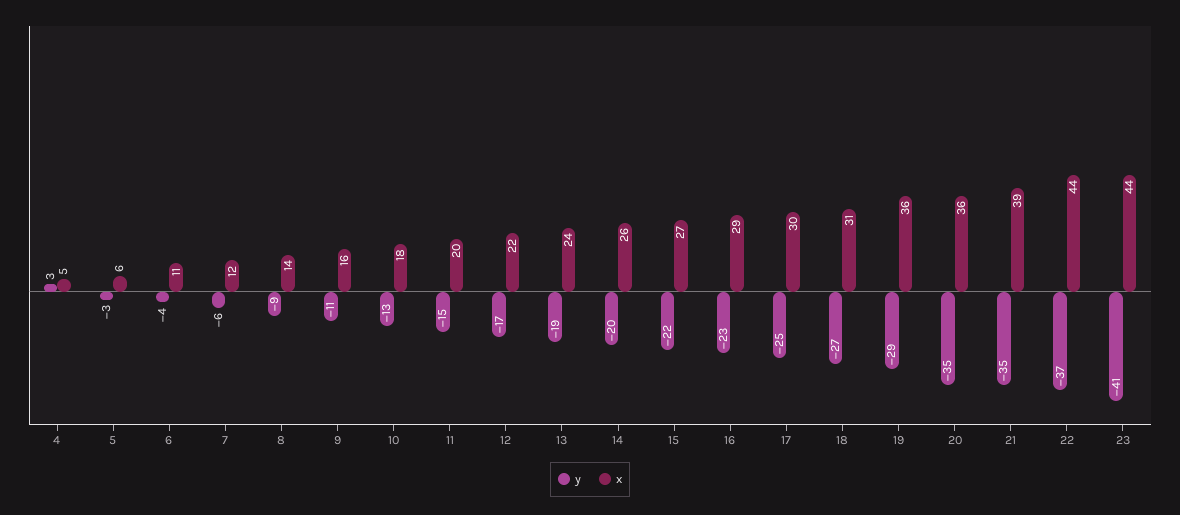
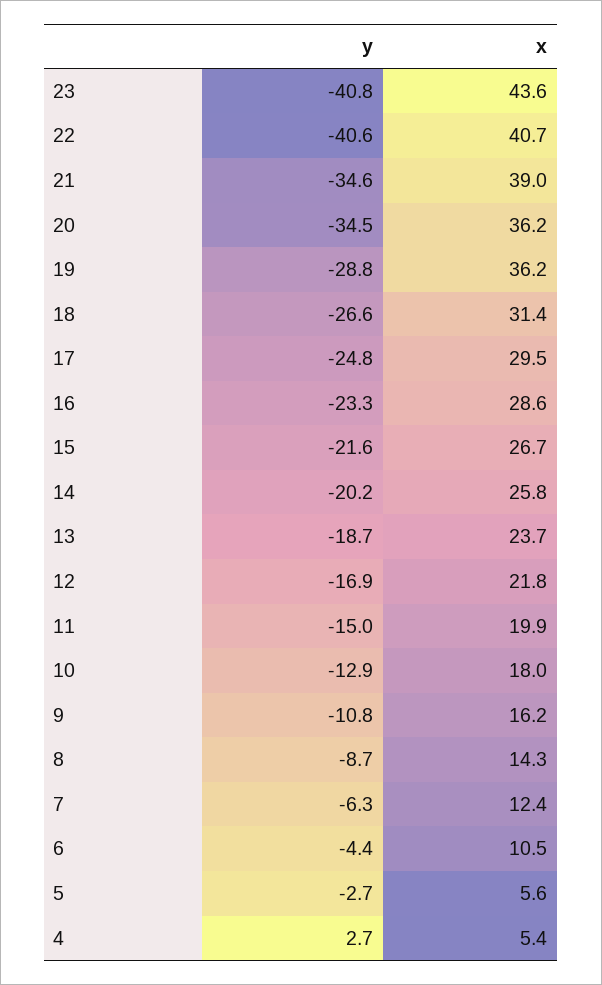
y, 22: -37 -> -40.6
x, 22: 44 -> 40.7

